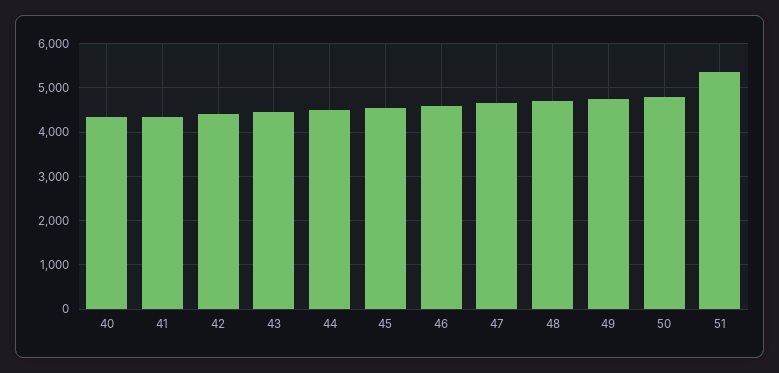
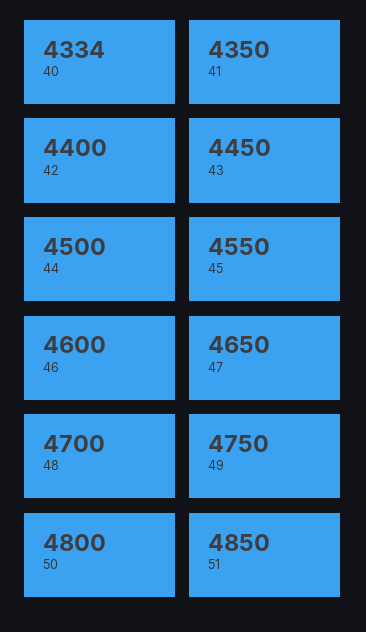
51: 5400 -> 4850

